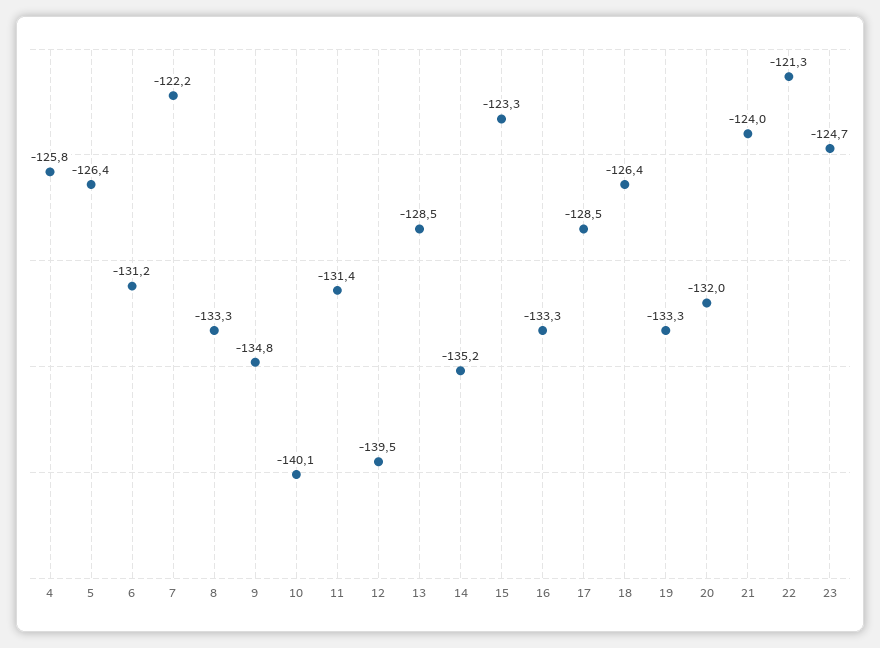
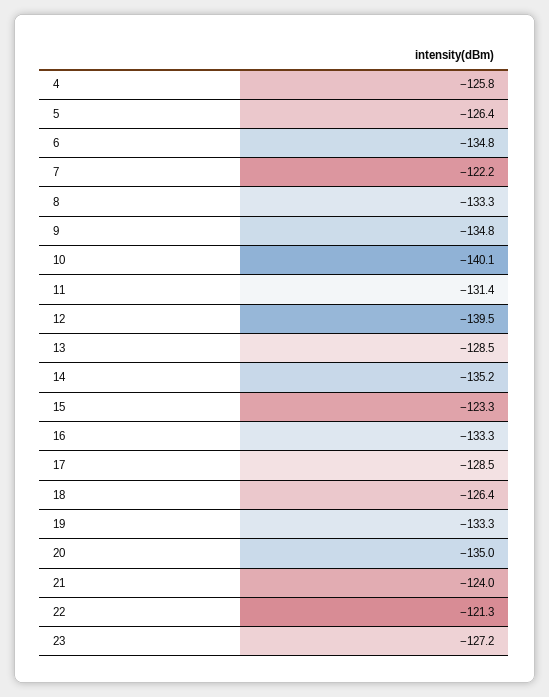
6: -131.2 -> -134.8
20: -132 -> -135
23: -124.7 -> -127.2

